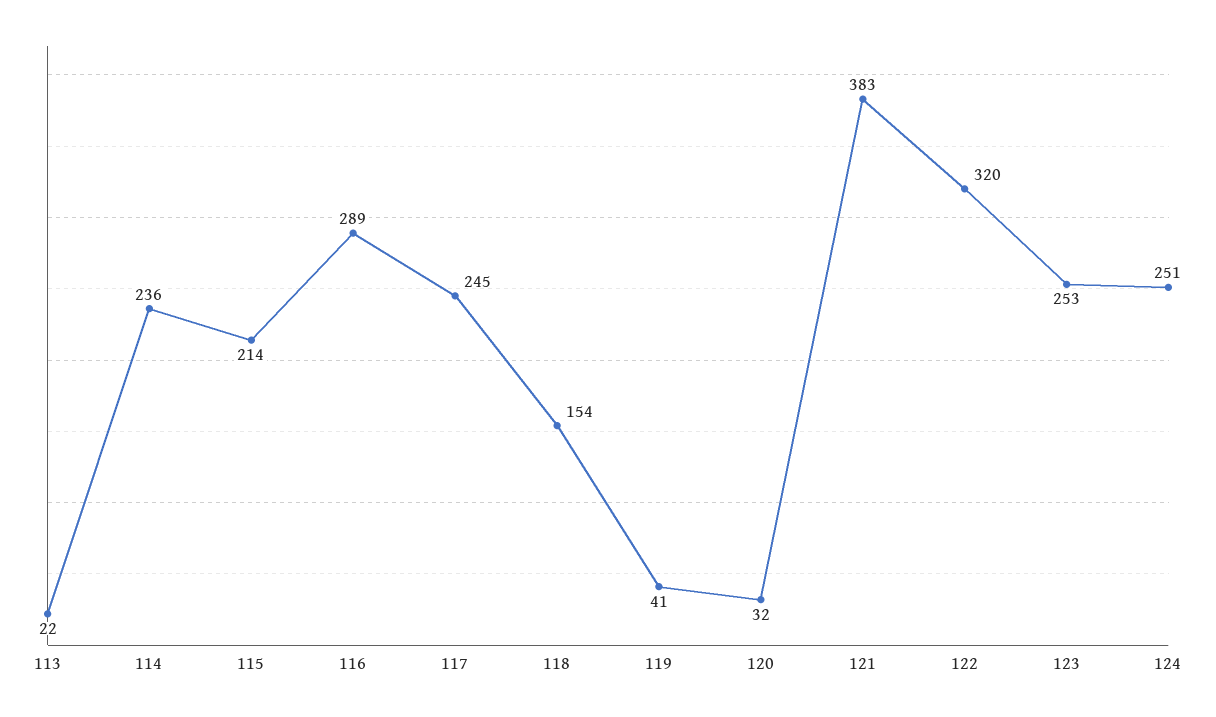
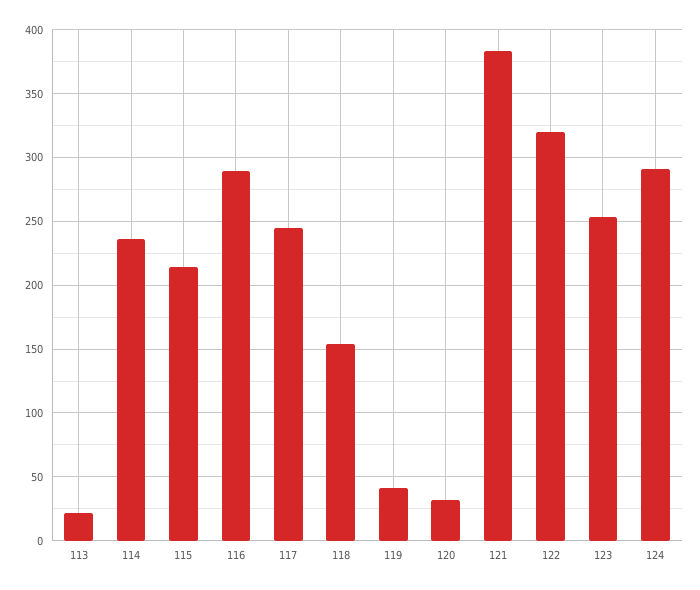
124: 251 -> 290

